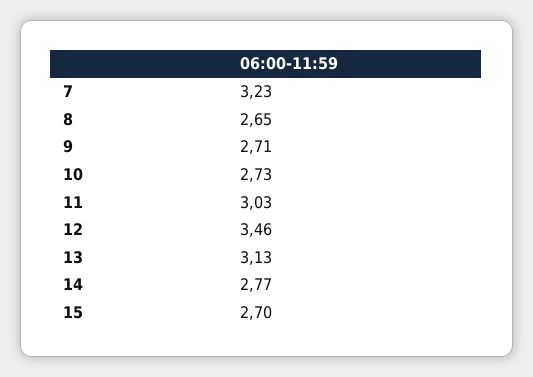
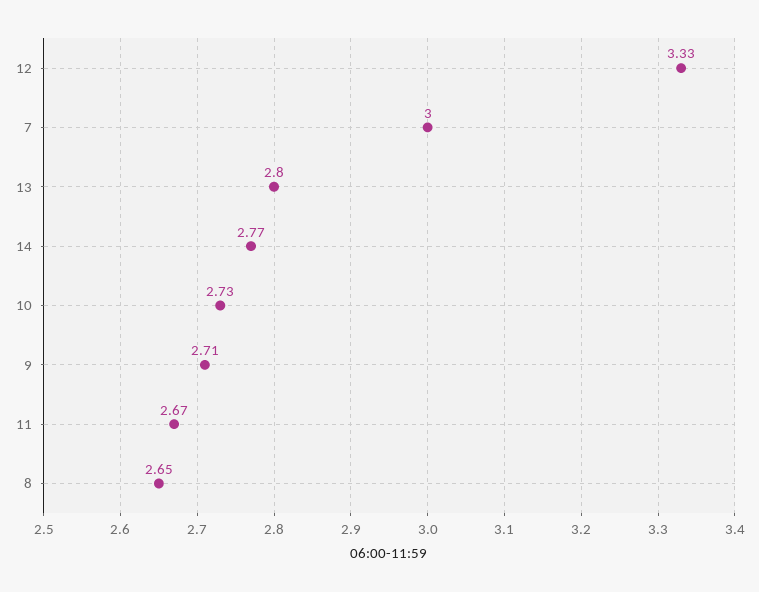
7: 3.23 -> 3
11: 3.03 -> 2.67
12: 3.46 -> 3.33
13: 3.13 -> 2.8
15: 2.7 -> none

